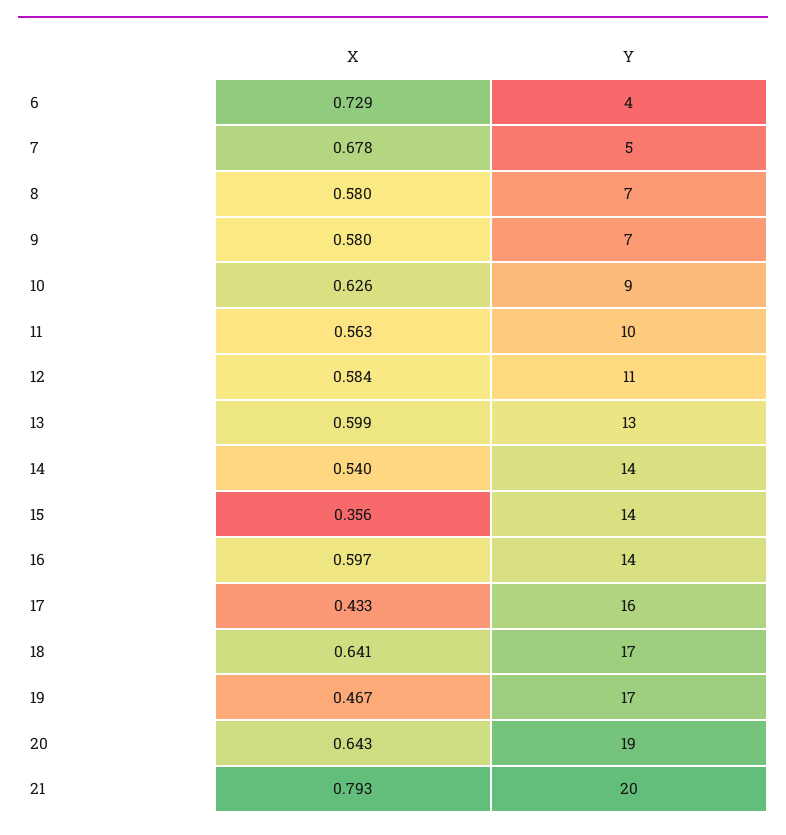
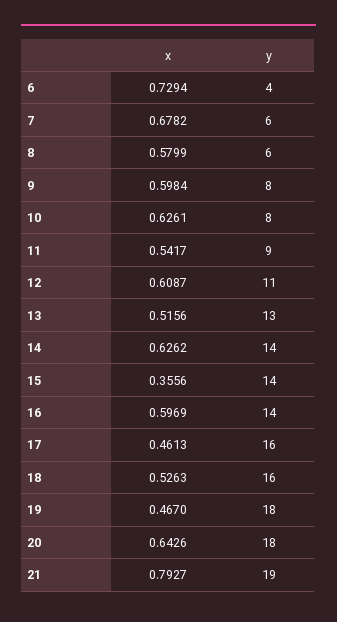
Y, 7: 5 -> 6
Y, 8: 7 -> 6
X, 9: 0.58 -> 0.5984
Y, 9: 7 -> 8
Y, 10: 9 -> 8
X, 11: 0.563 -> 0.5417
Y, 11: 10 -> 9
X, 12: 0.584 -> 0.6087
X, 13: 0.599 -> 0.5156
X, 14: 0.54 -> 0.6262
X, 17: 0.433 -> 0.4613
X, 18: 0.641 -> 0.5263
Y, 18: 17 -> 16
Y, 19: 17 -> 18
Y, 20: 19 -> 18
Y, 21: 20 -> 19

